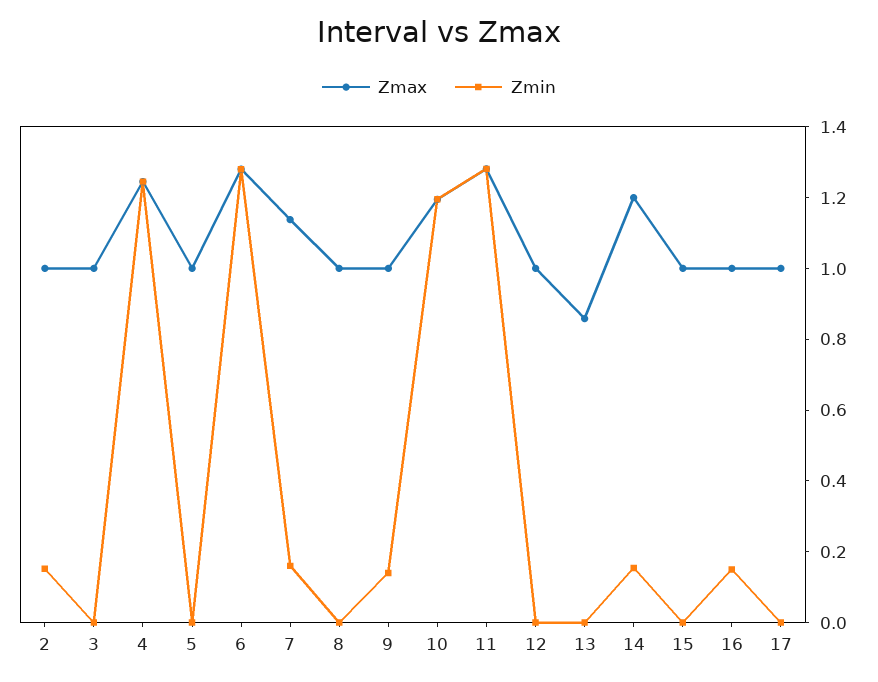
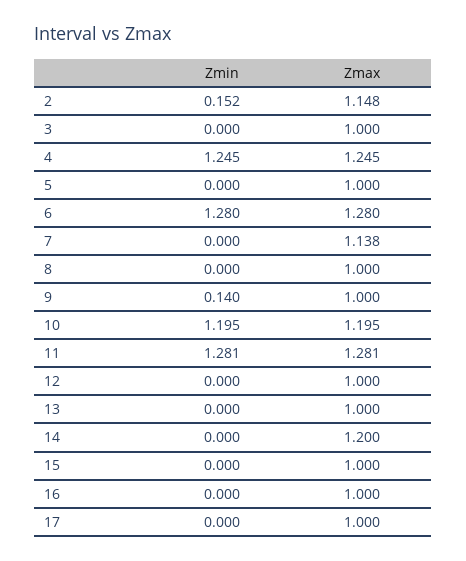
Zmax, 2: 1 -> 1.148
Zmin, 7: 0.15 -> 0
Zmax, 13: 0.85 -> 1
Zmin, 14: 0.15 -> 0
Zmin, 16: 0.15 -> 0

